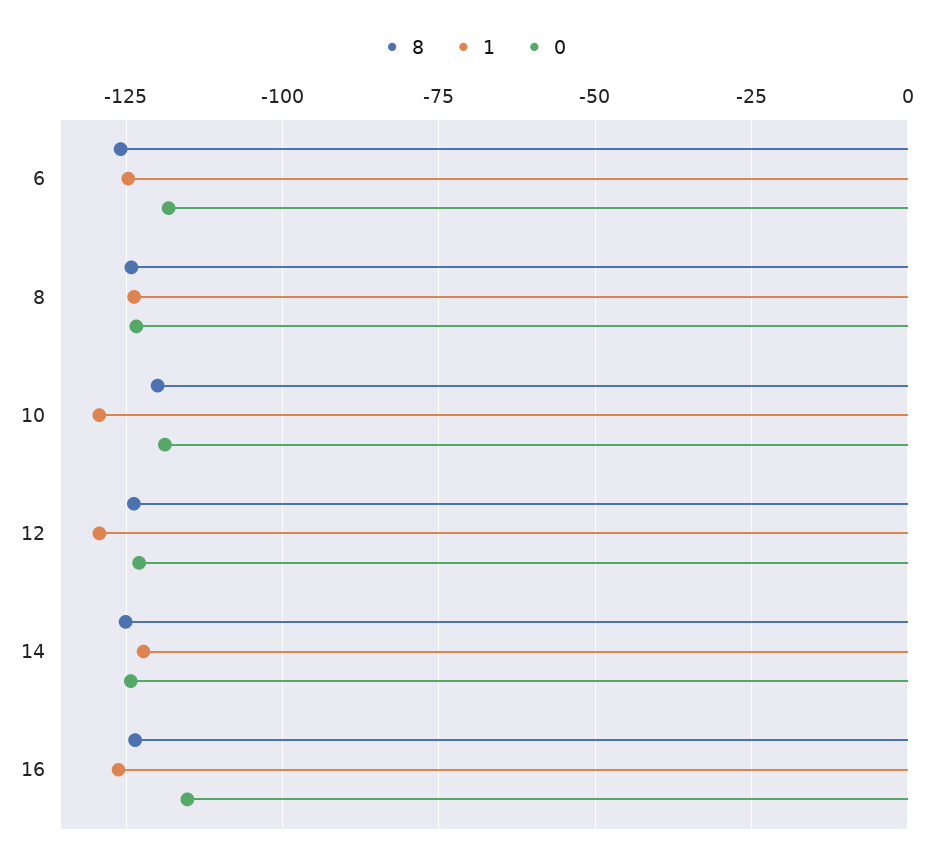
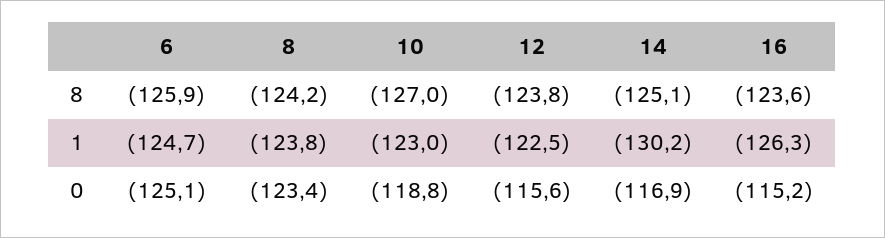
0, 6: -117.5 -> -125.1
8, 10: -120 -> -127
1, 10: -130 -> -123
1, 12: -130 -> -122.5
0, 12: -122.5 -> -115.6
1, 14: -122.5 -> -130.2
0, 14: -125 -> -116.9

